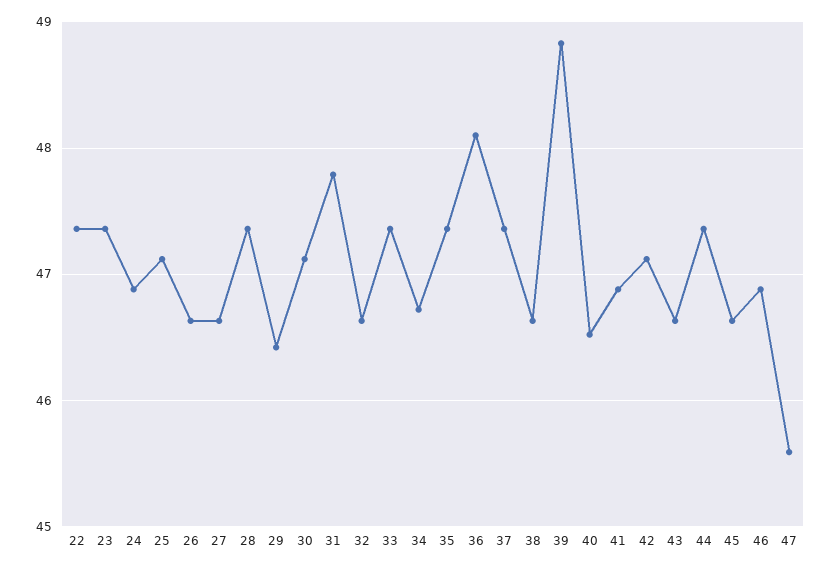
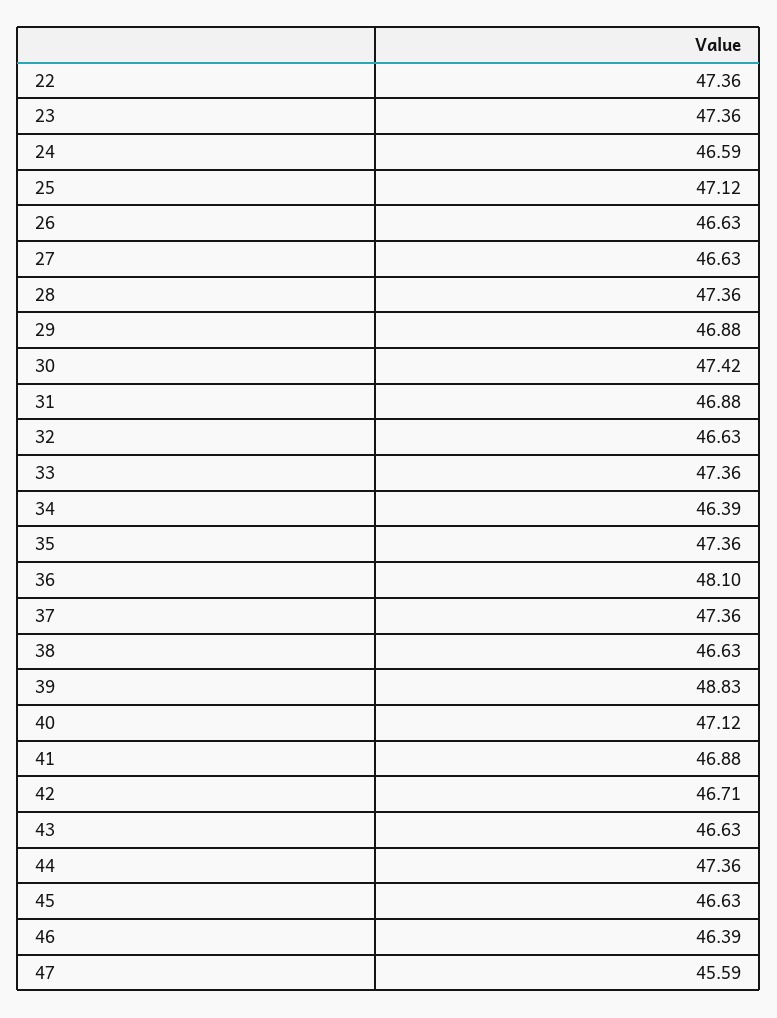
24: 46.9 -> 46.59
29: 46.4 -> 46.88
30: 47.1 -> 47.42
31: 47.8 -> 46.88
34: 46.7 -> 46.39
40: 46.5 -> 47.12
42: 47.1 -> 46.71
46: 46.9 -> 46.39

